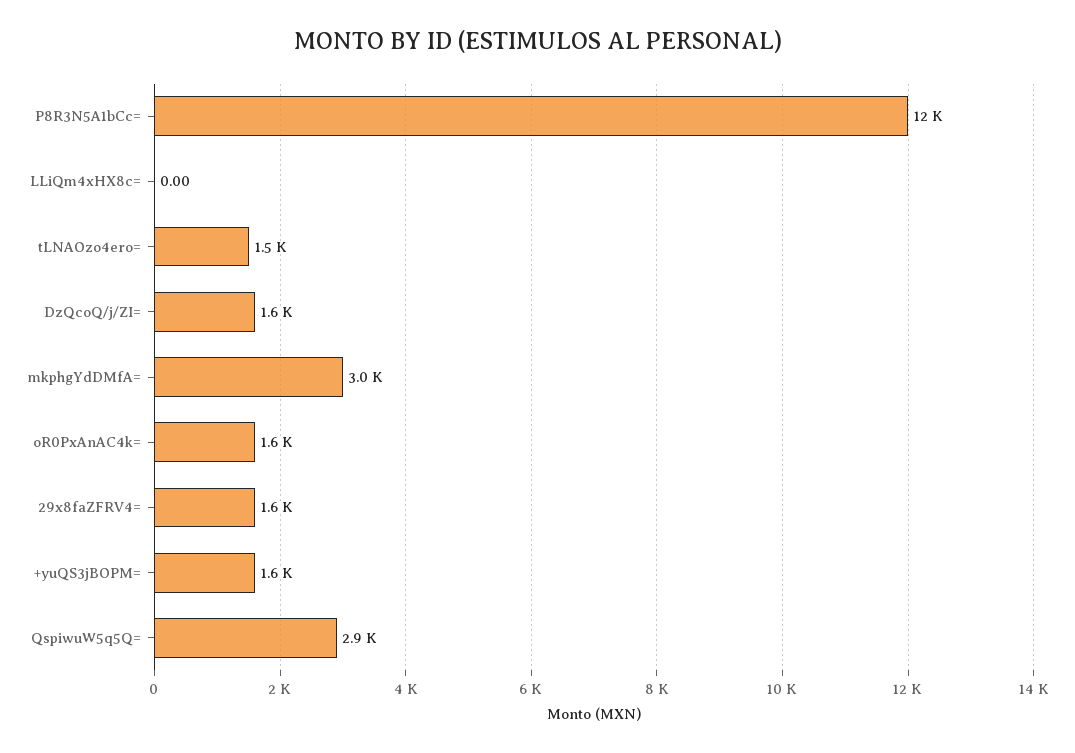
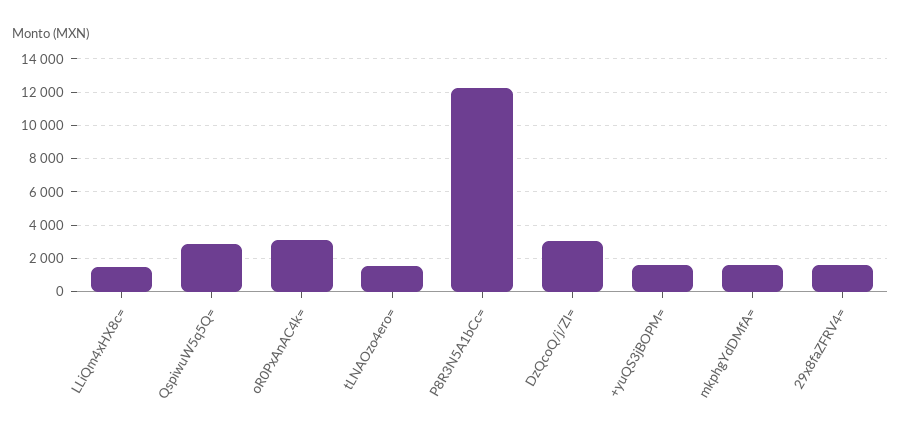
LLiQm4xHX8c=: 0 -> 1500
DzQcoQ/j/ZI=: 1600 -> 3000
mkphgYdDMfA=: 3000 -> 1500
oR0PxAnAC4k=: 1600 -> 3000

